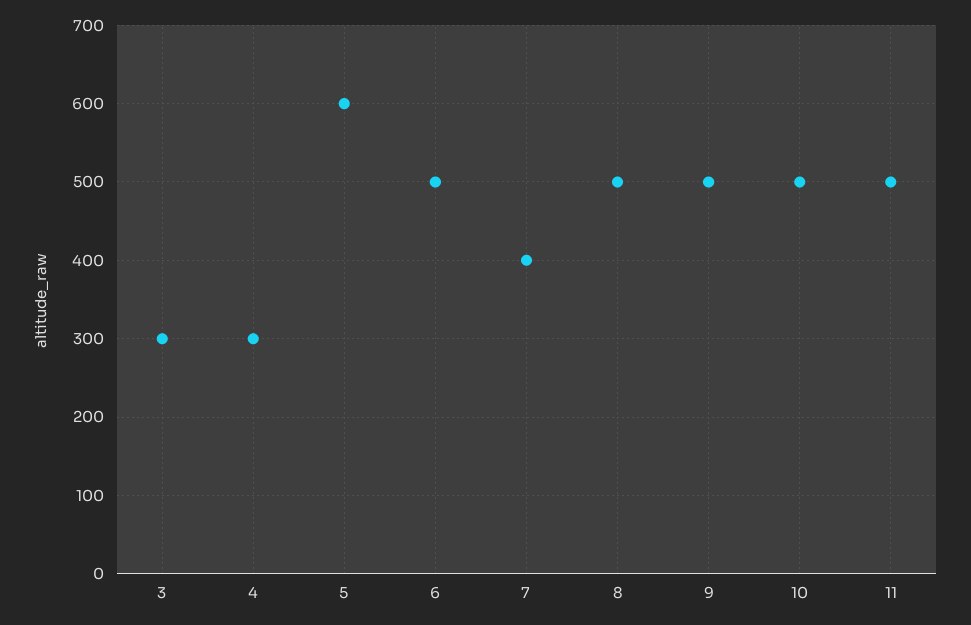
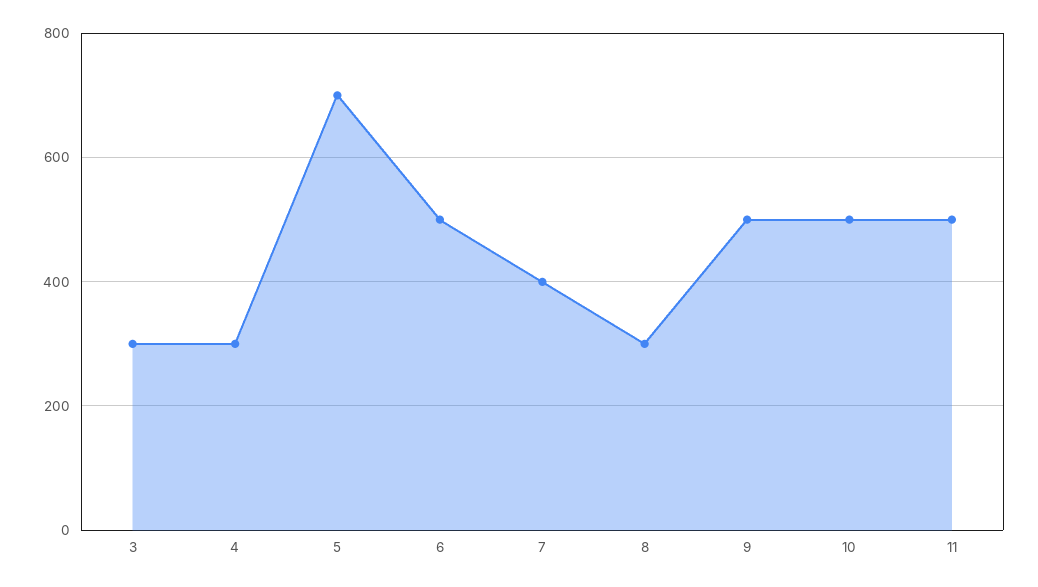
5: 600 -> 700
8: 500 -> 300

